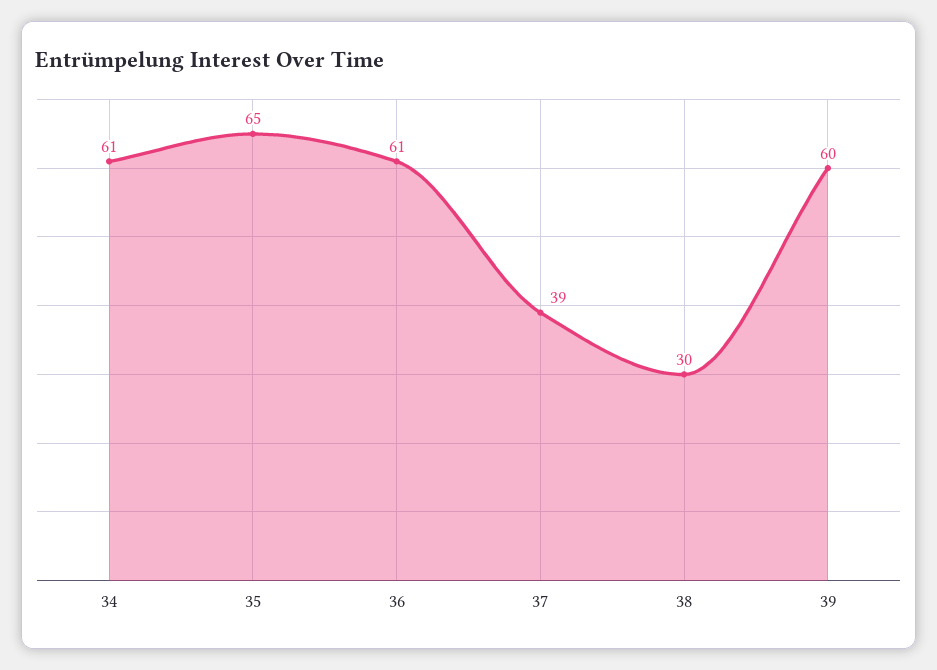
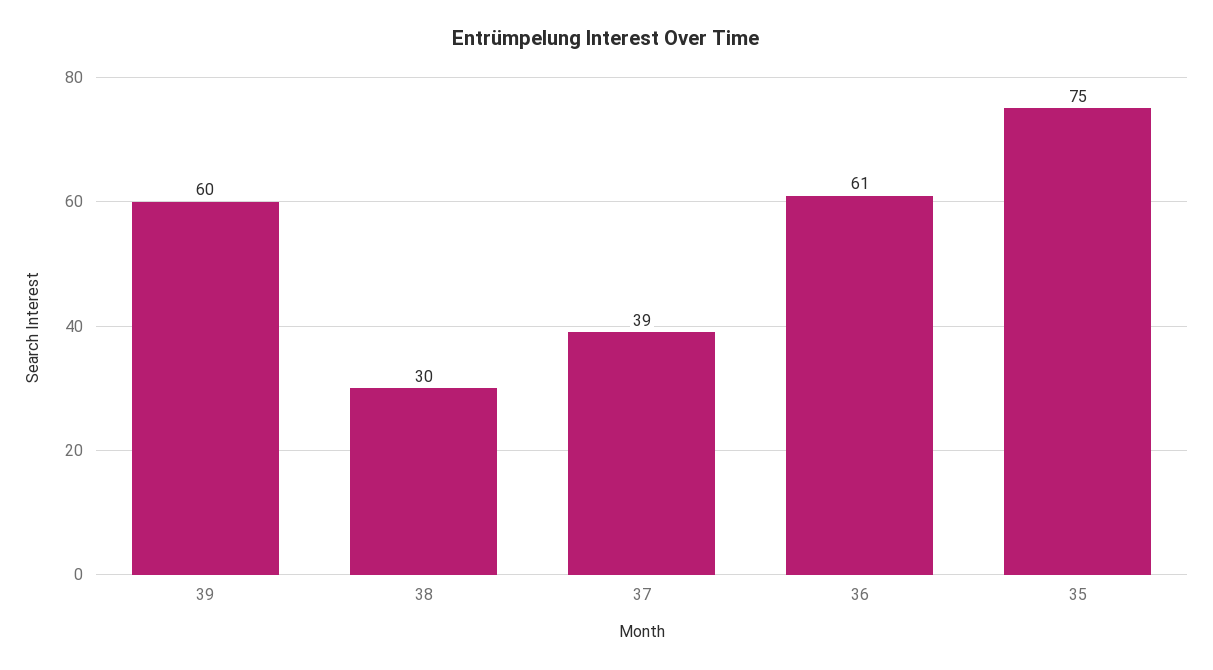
34: 61 -> none
35: 65 -> 75

